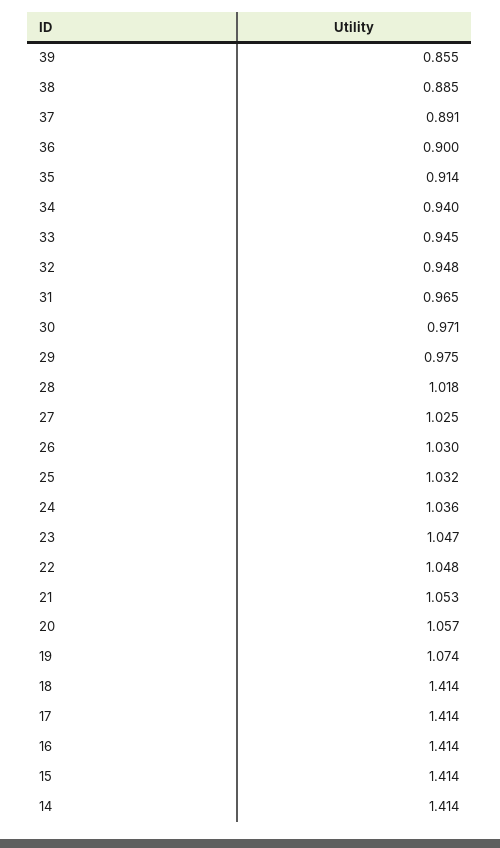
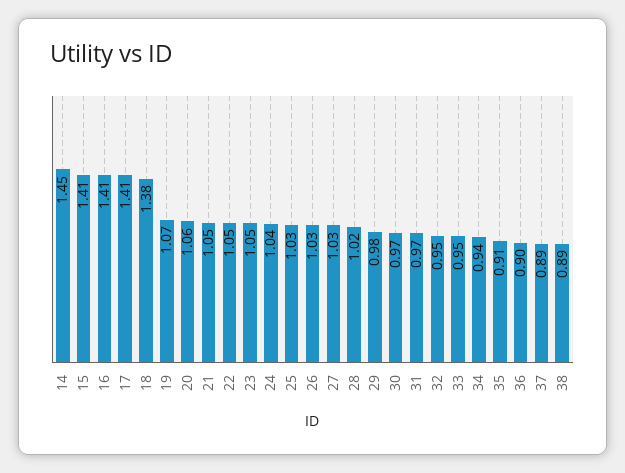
39: 0.855 -> none
18: 1.414 -> 1.38
14: 1.414 -> 1.45

